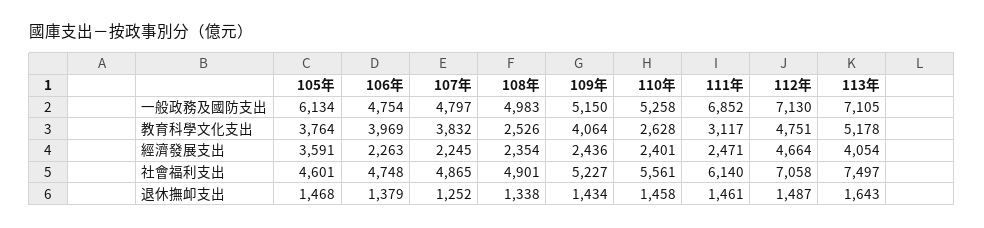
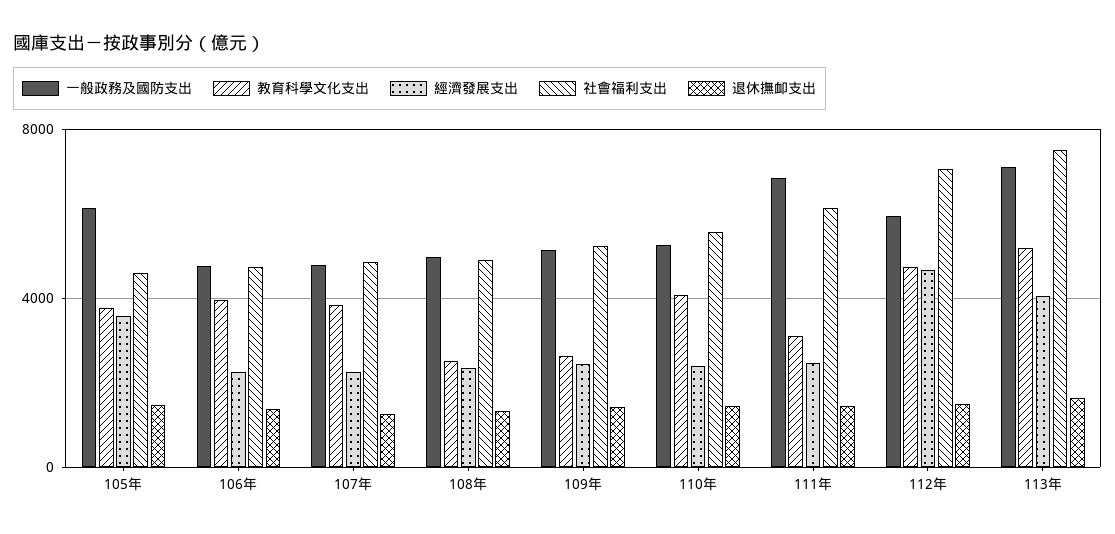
一般政務及國防支出, 112年: 7130 -> 6000
教育科學文化支出, 109年: 4064 -> 2500
教育科學文化支出, 110年: 2628 -> 4000

